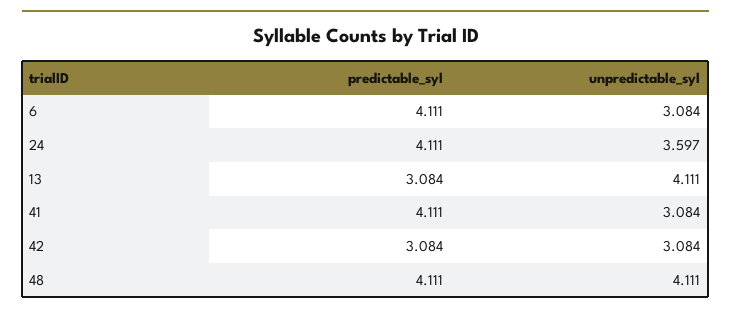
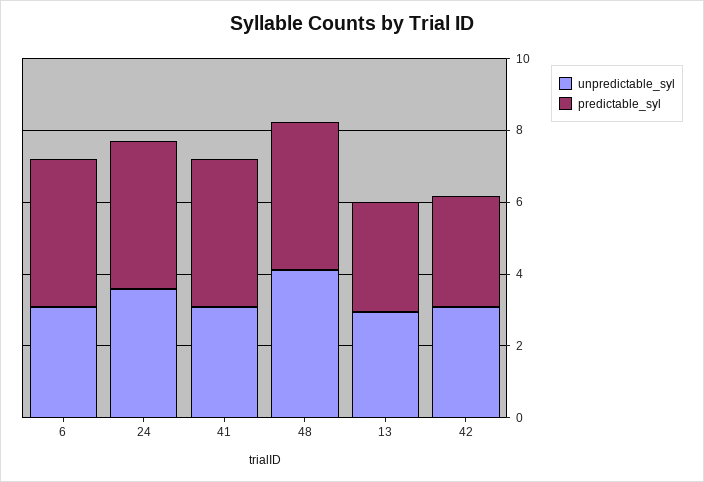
unpredictable_syl, 13: 4.111 -> 3

